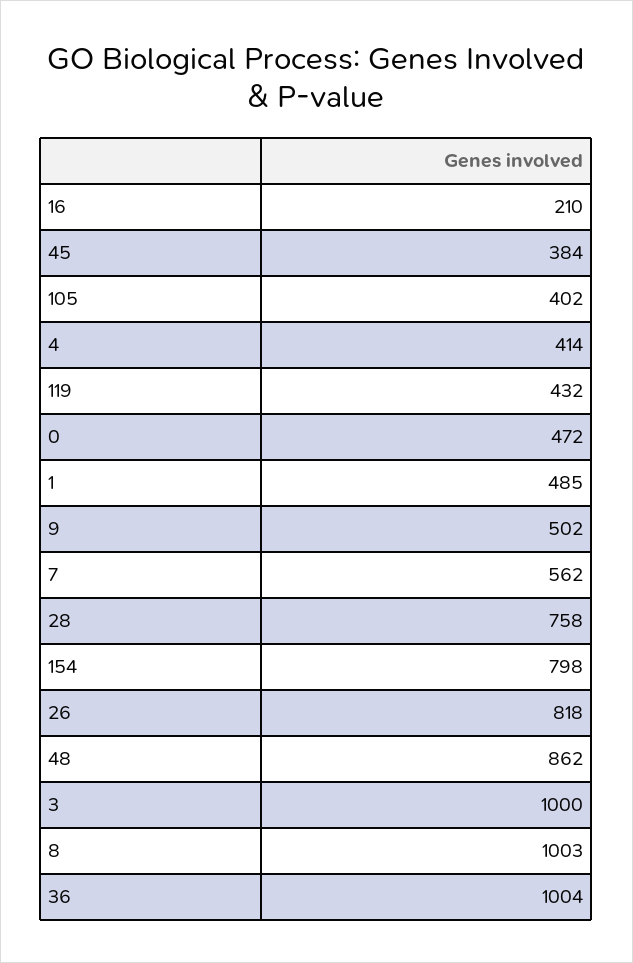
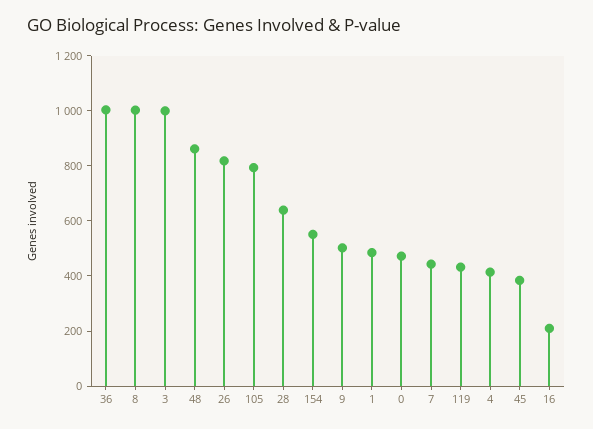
105: 402 -> 800
7: 562 -> 450
28: 758 -> 650
154: 798 -> 550

